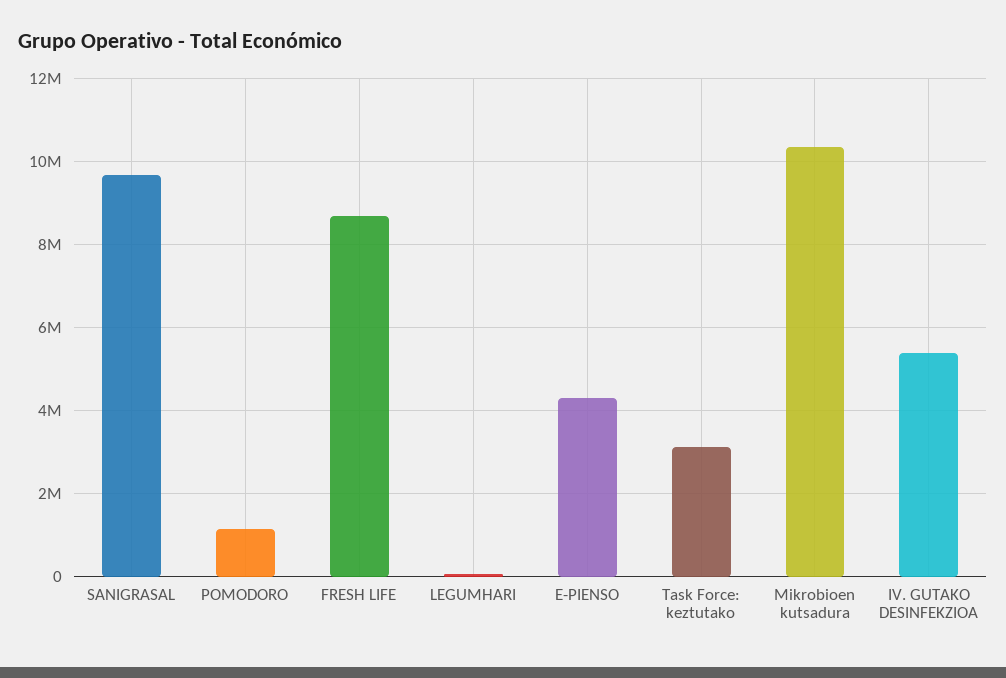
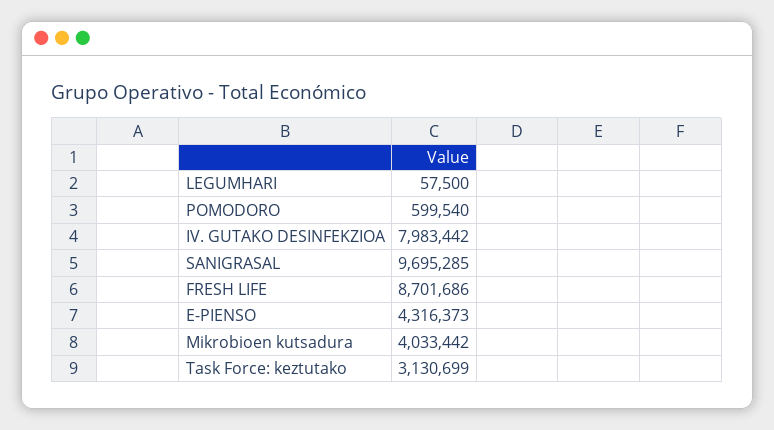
POMODORO: 1200000 -> 599540
Mikrobioen kutsadura: 10400000 -> 4033442
IV. GUTAKO DESINFEKZIOA: 5400000 -> 7983442

